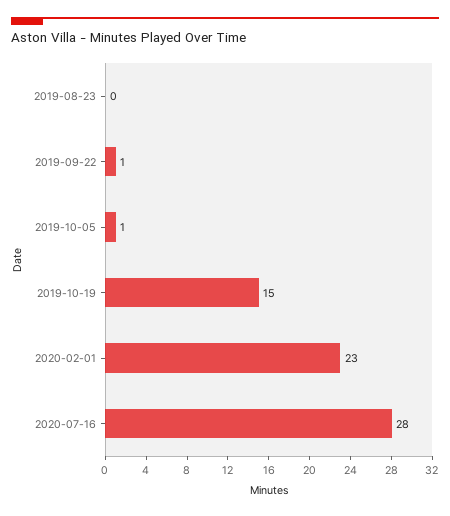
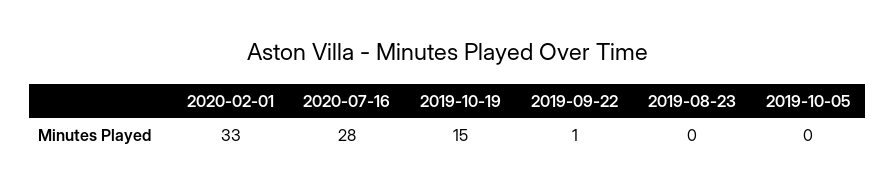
2019-10-05: 1 -> 0
2020-02-01: 23 -> 33

